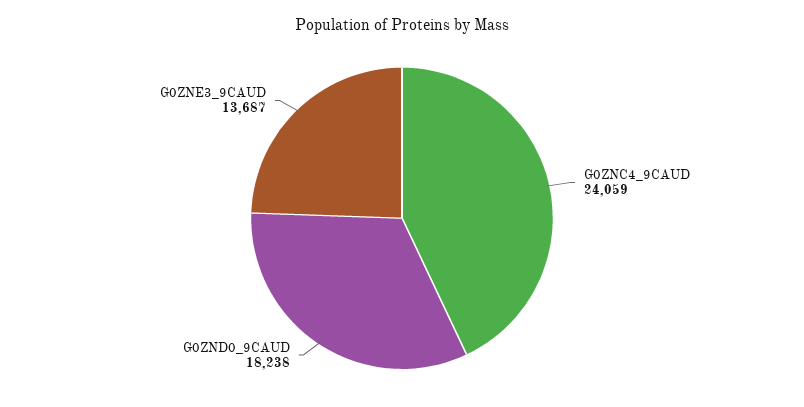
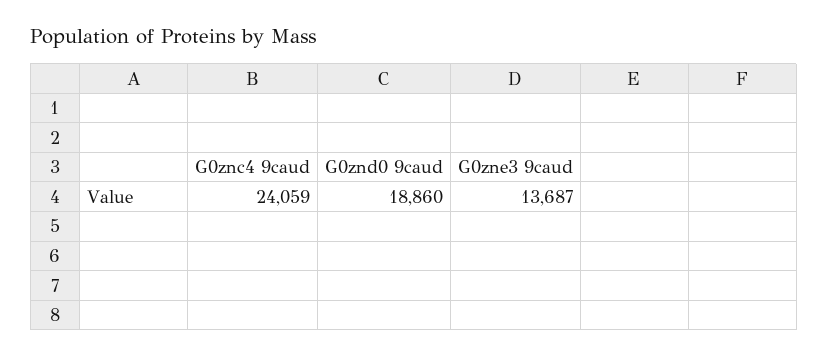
G0ZND0_9CAUD: 18238 -> 18860

